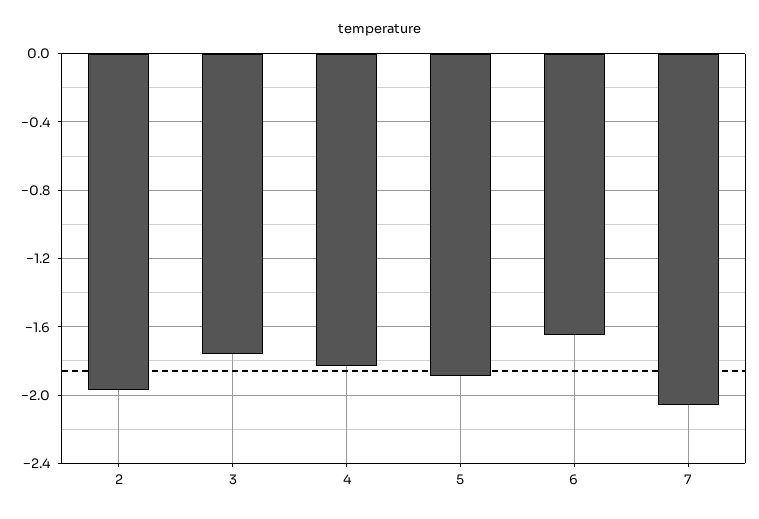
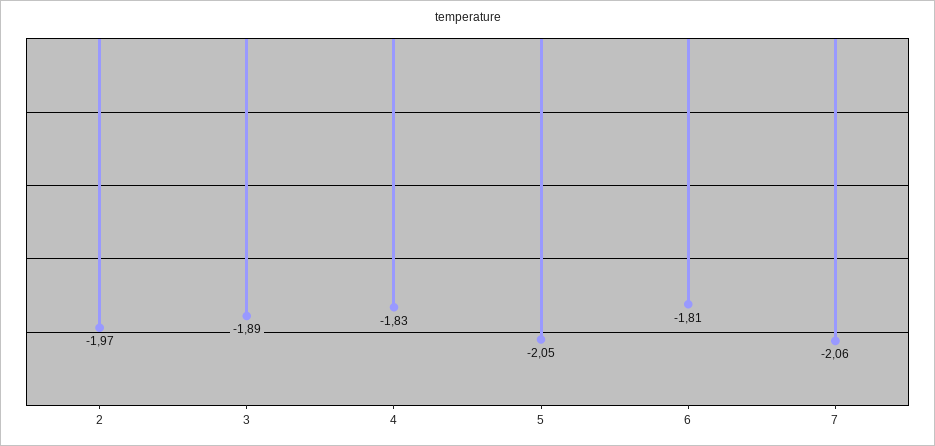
3: -1.75 -> -1.89
5: -1.9 -> -2.05
6: -1.65 -> -1.81

